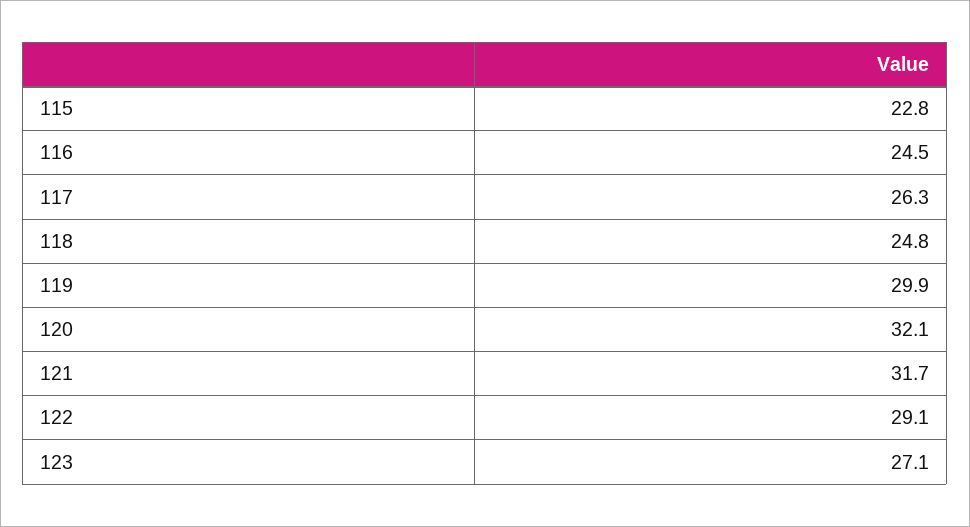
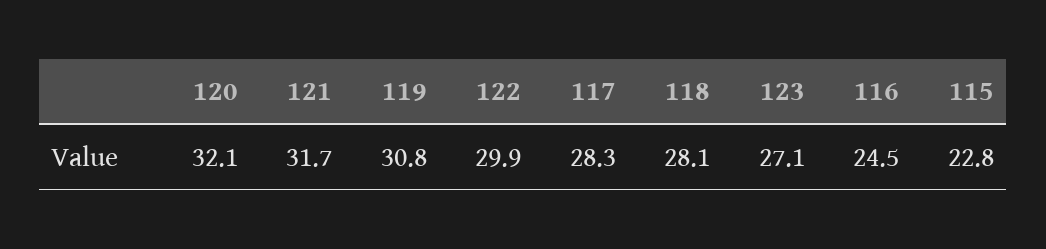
117: 26.3 -> 28.3
118: 24.8 -> 28.1
119: 29.9 -> 30.8
122: 29.1 -> 29.9

